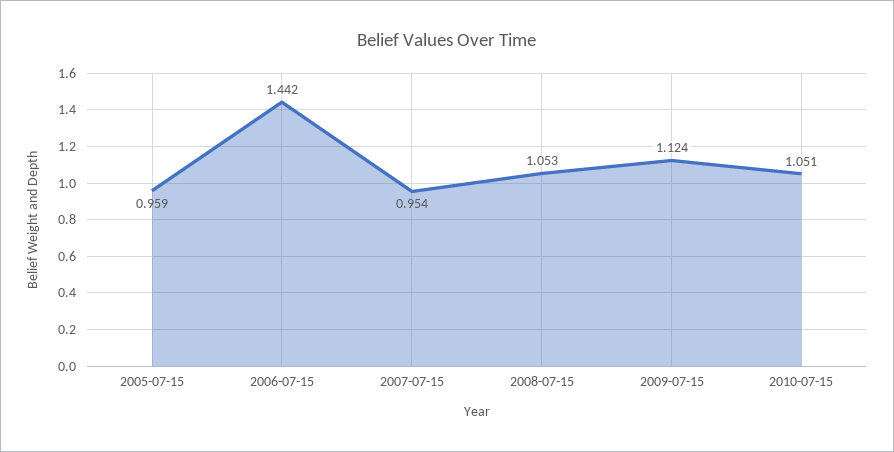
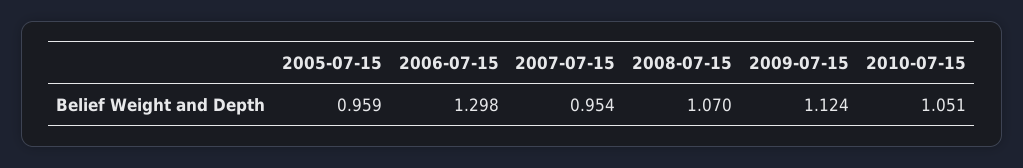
2006-07-15: 1.442 -> 1.298
2008-07-15: 1.053 -> 1.07

